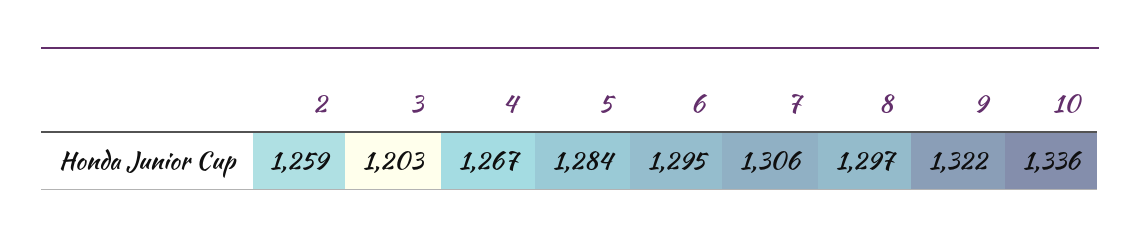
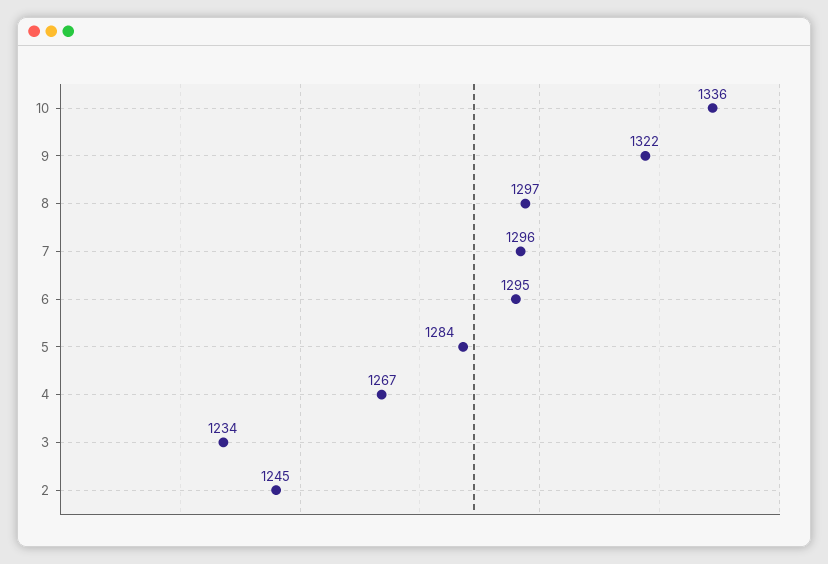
2: 1259 -> 1245
3: 1203 -> 1234
7: 1306 -> 1296

